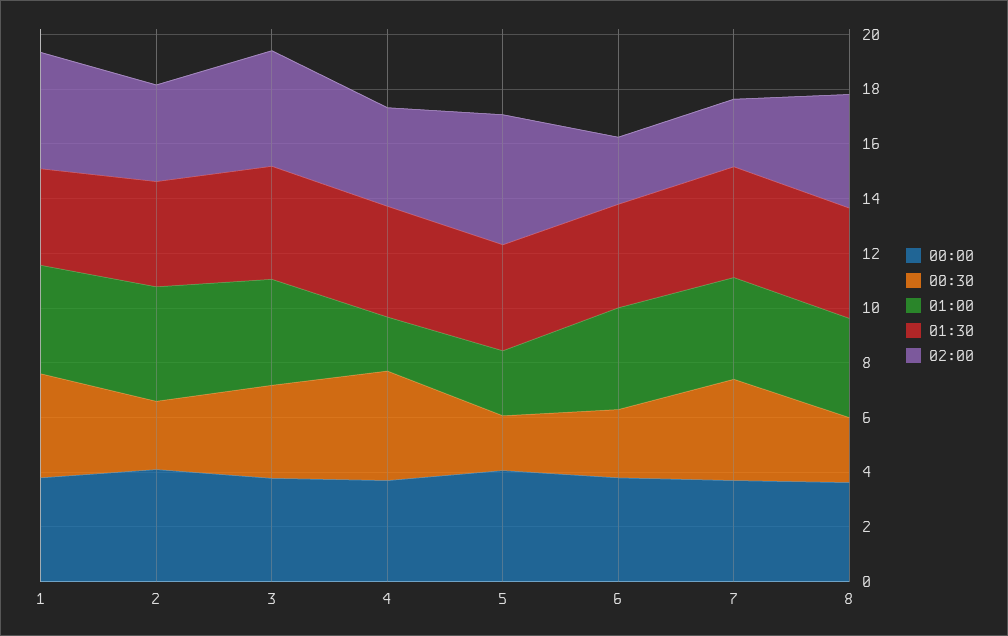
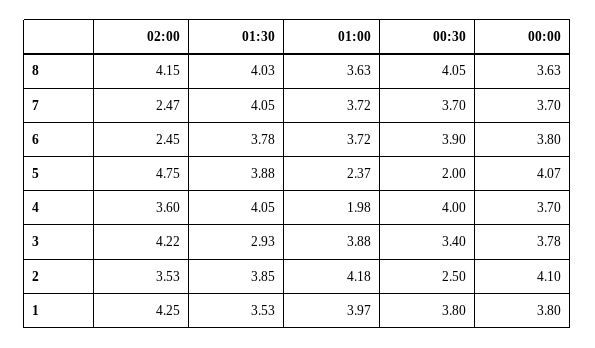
01:30, 3: 4 -> 2.93
00:30, 6: 2.5 -> 3.9
00:30, 8: 2.5 -> 4.05

